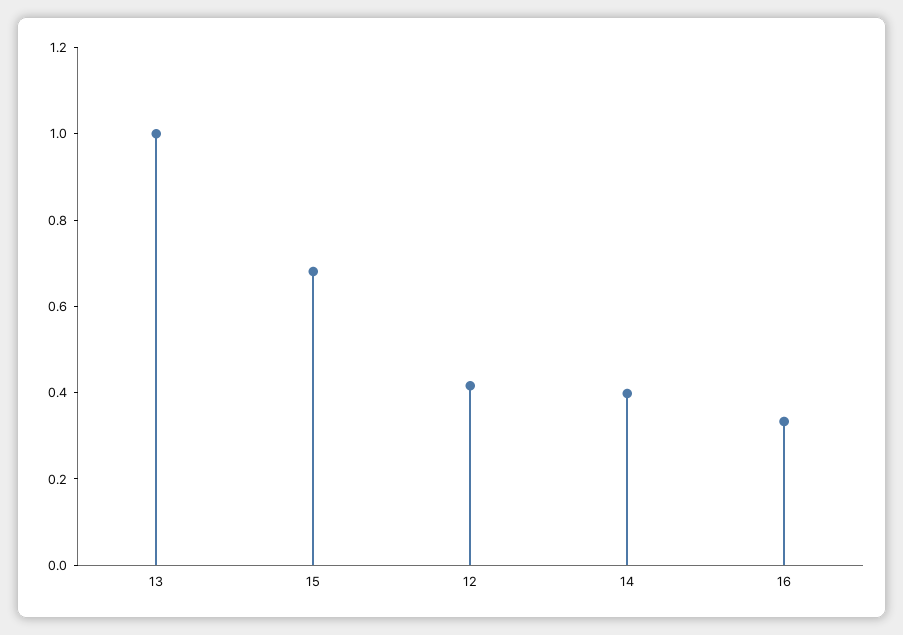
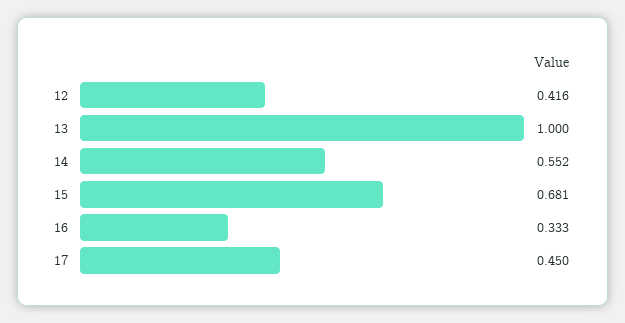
14: 0.4 -> 0.552
17: none -> 0.45

